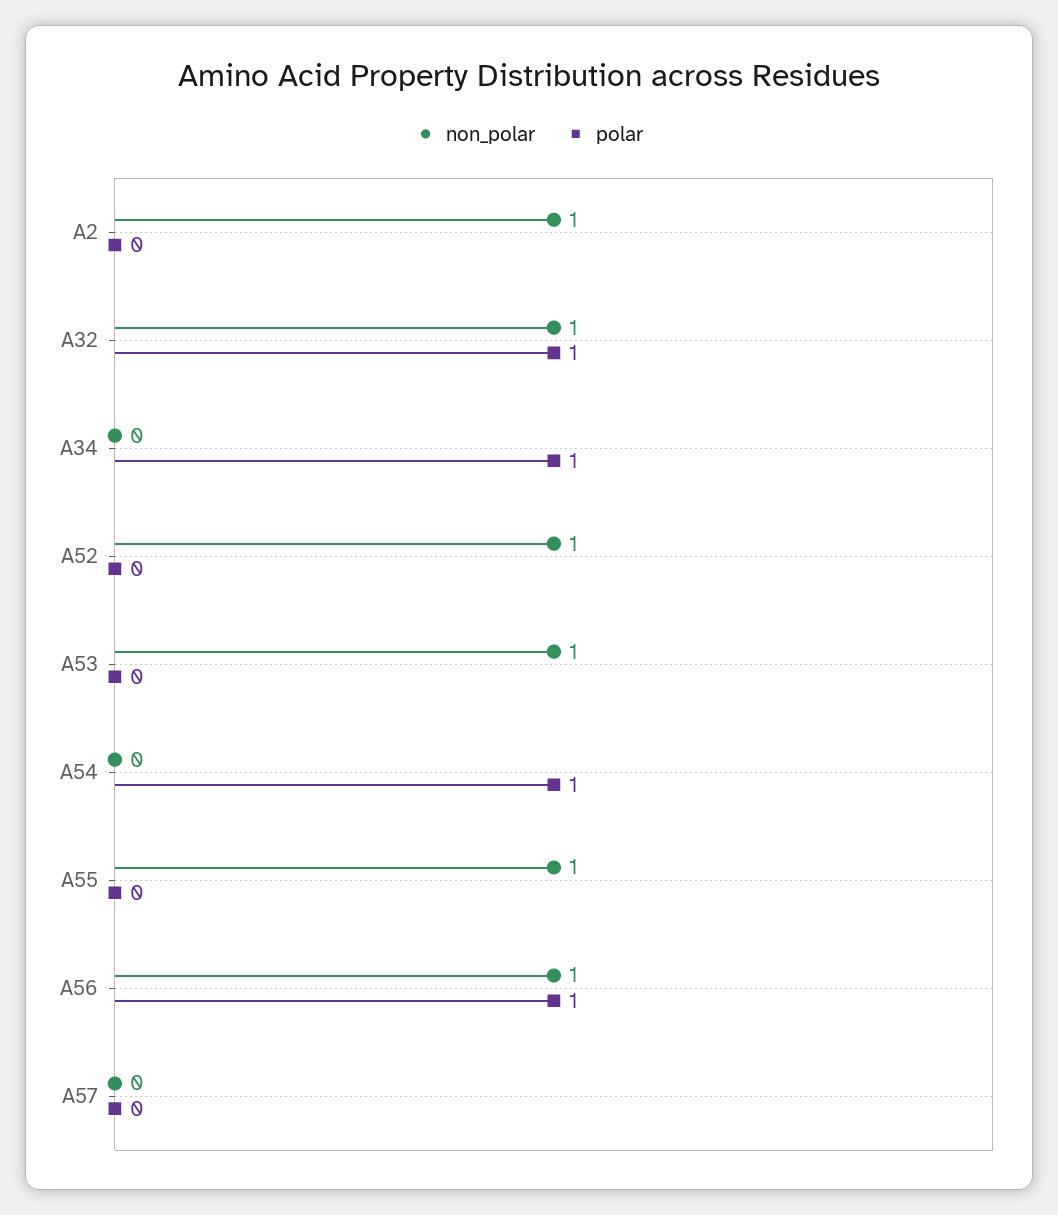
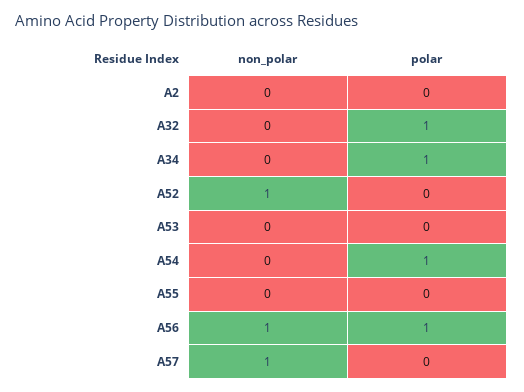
non_polar, A2: 1 -> 0
non_polar, A32: 1 -> 0
non_polar, A53: 1 -> 0
non_polar, A55: 1 -> 0
non_polar, A57: 0 -> 1

